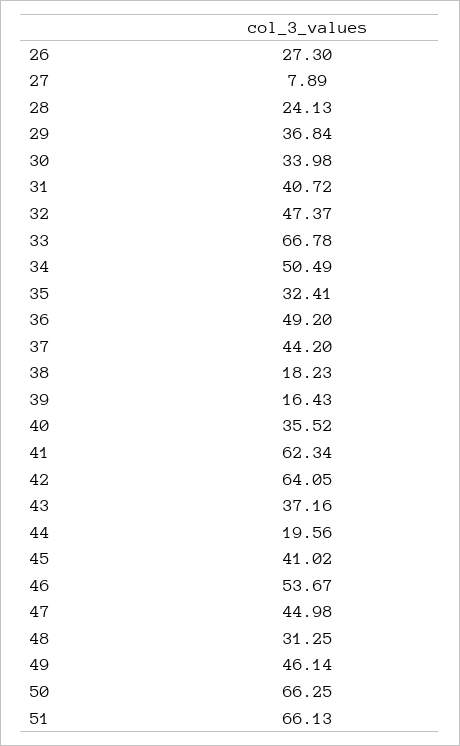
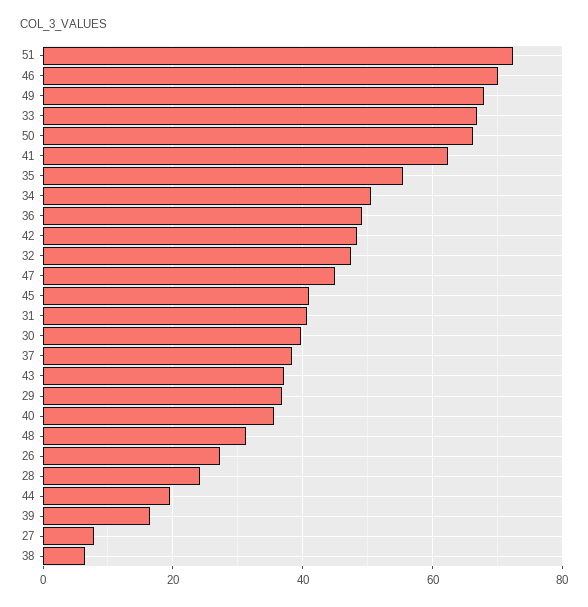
30: 33.98 -> 40
35: 32.41 -> 56
37: 44.2 -> 38
38: 18.23 -> 6
42: 64.05 -> 48
46: 53.67 -> 70
49: 46.14 -> 68
51: 66.13 -> 72

